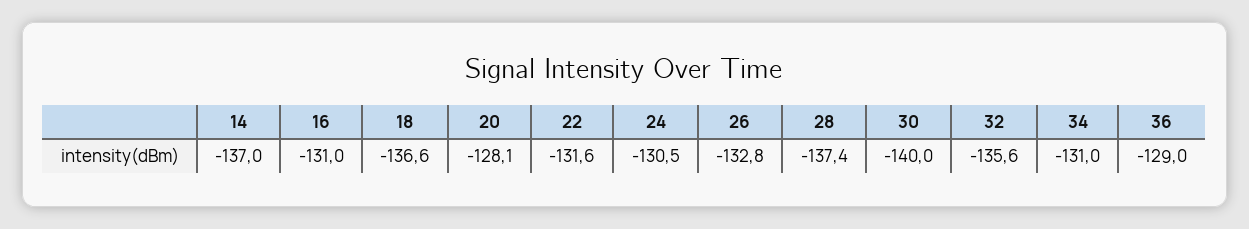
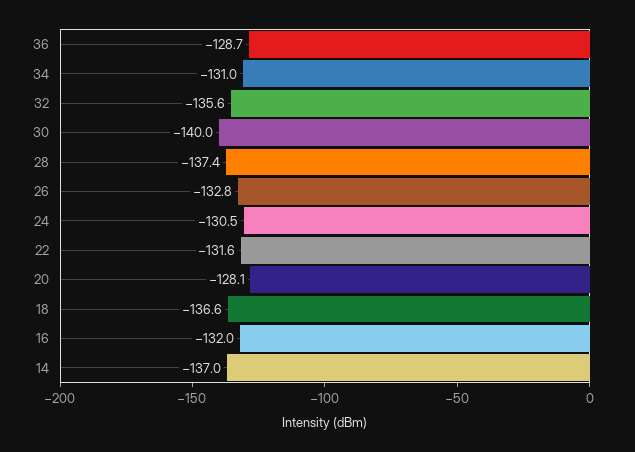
16: -131 -> -132
36: -129 -> -128.7

